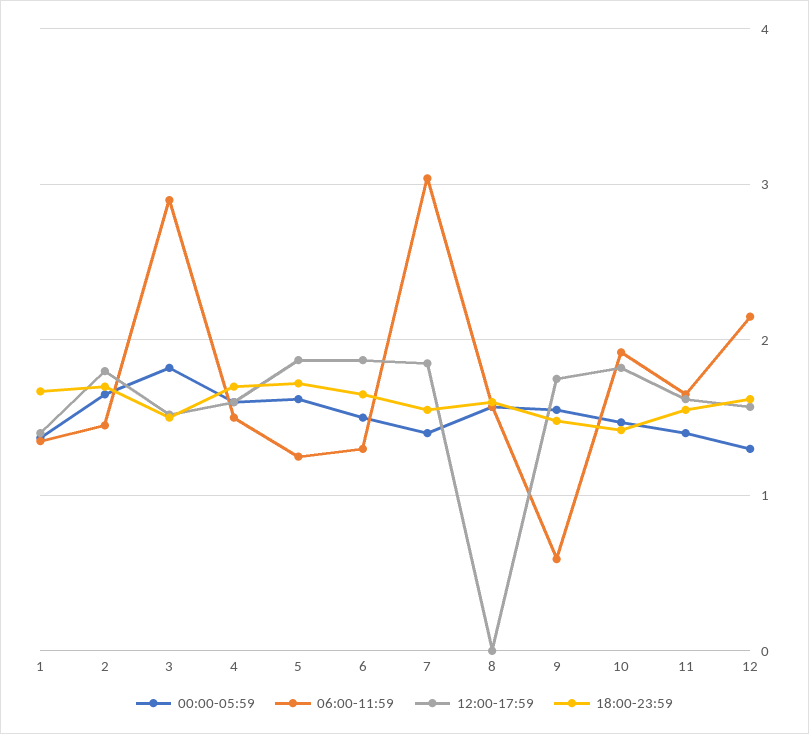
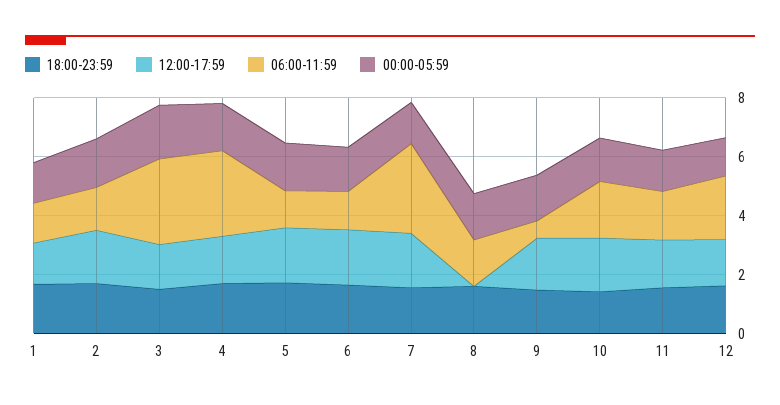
06:00-11:59, 4: 1.5 -> 3

